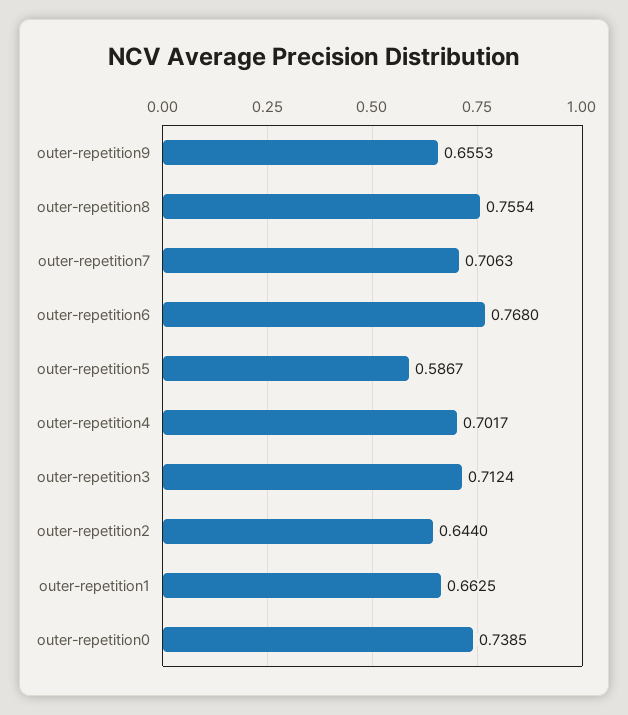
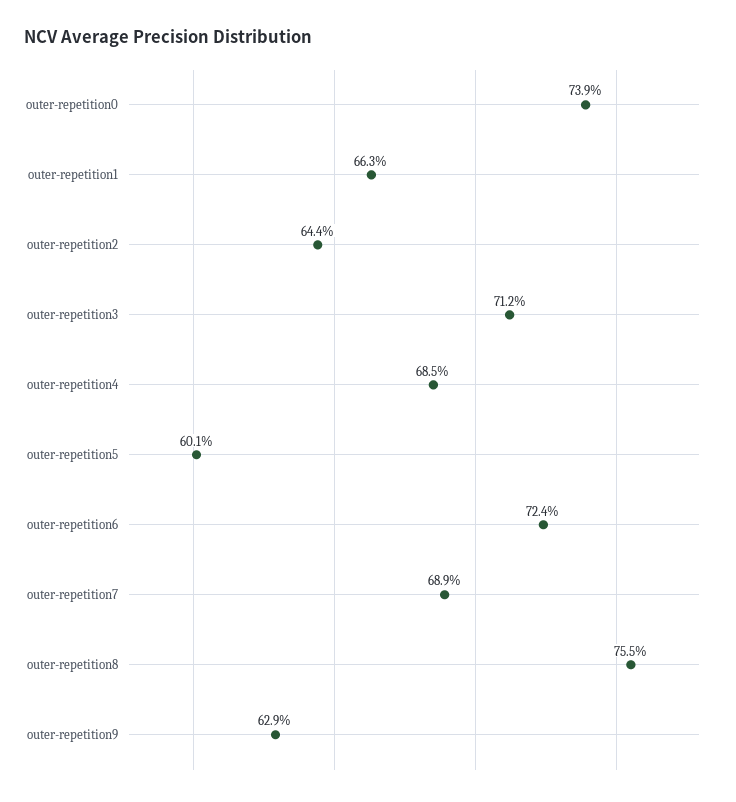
outer-repetition9: 0.6553 -> 0.629
outer-repetition7: 0.7063 -> 0.689
outer-repetition6: 0.768 -> 0.724
outer-repetition5: 0.5867 -> 0.601
outer-repetition4: 0.7017 -> 0.685

